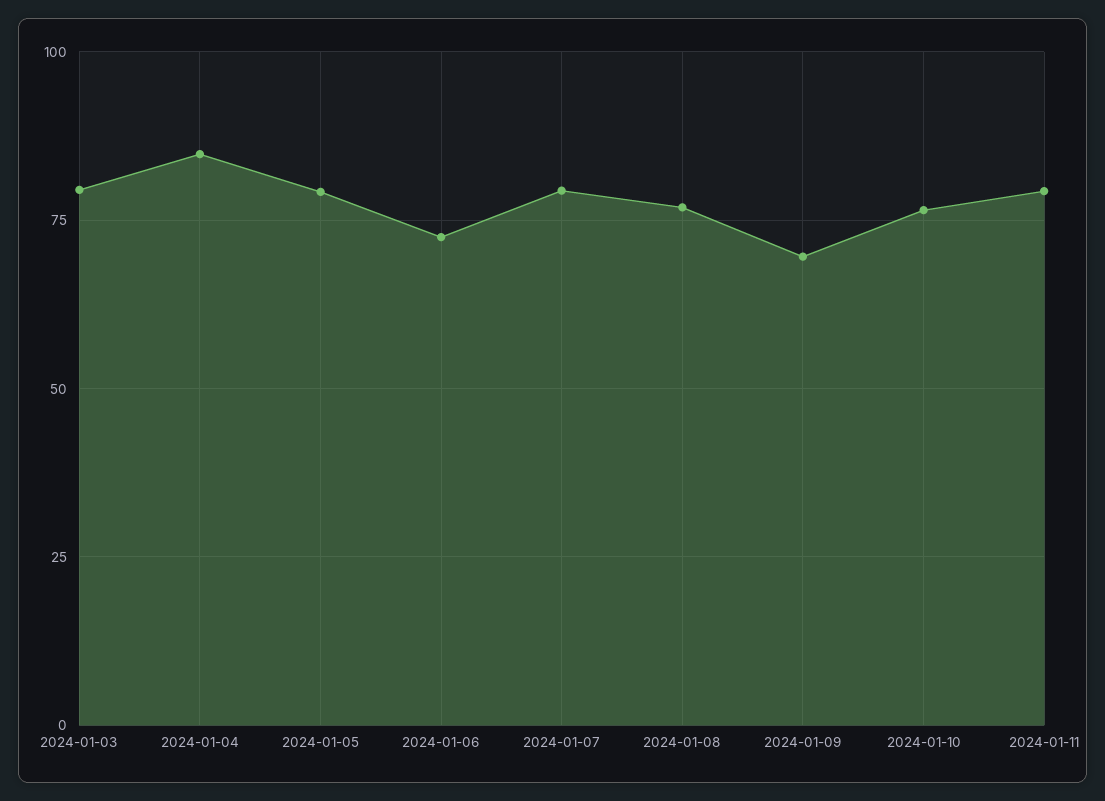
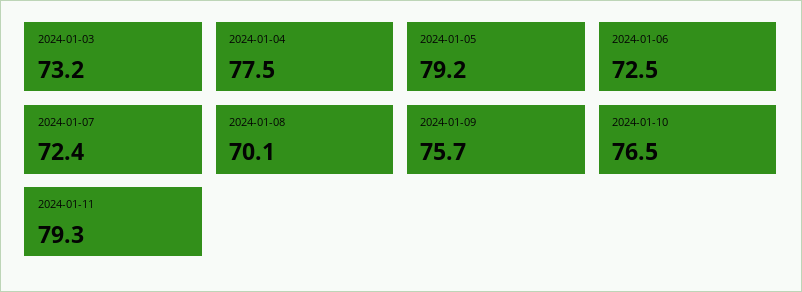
2024-01-03: 80 -> 73.2
2024-01-04: 85 -> 77.5
2024-01-07: 80 -> 72.4
2024-01-08: 77.5 -> 70.1
2024-01-09: 70 -> 75.7

